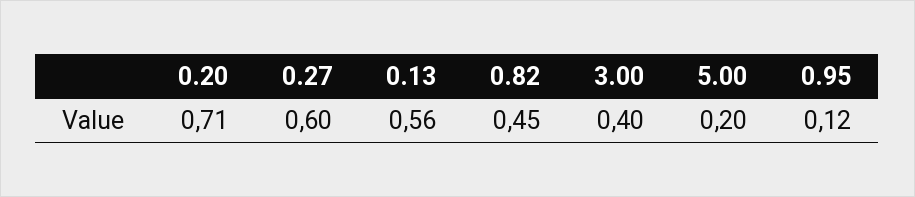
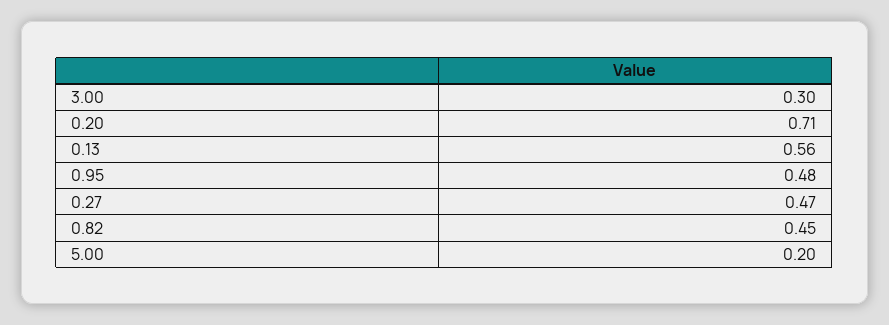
0.27: 0.6 -> 0.47
3.00: 0.4 -> 0.3
0.95: 0.12 -> 0.48

